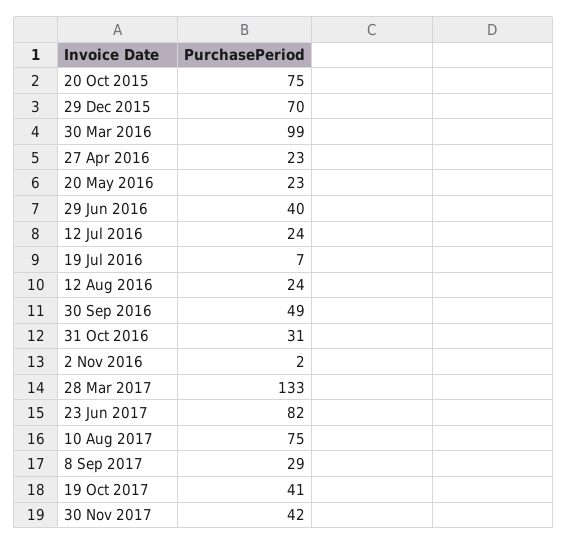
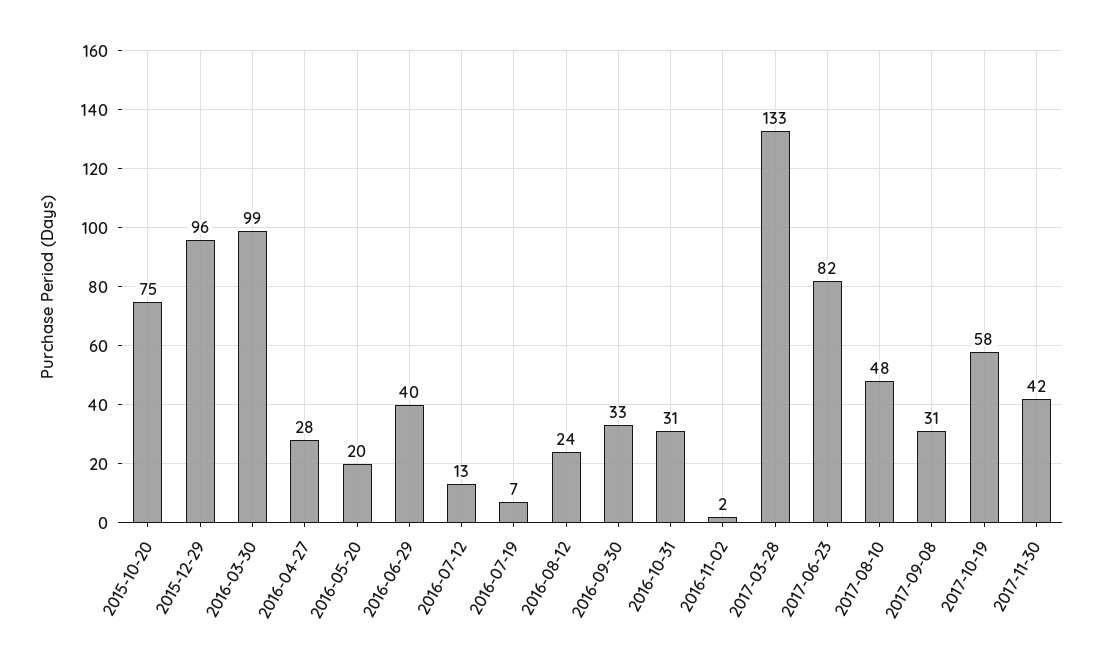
29 Dec 2015: 70 -> 96
27 Apr 2016: 23 -> 28
20 May 2016: 23 -> 20
12 Jul 2016: 24 -> 13
30 Sep 2016: 49 -> 33
10 Aug 2017: 75 -> 48
8 Sep 2017: 29 -> 31
19 Oct 2017: 41 -> 58

